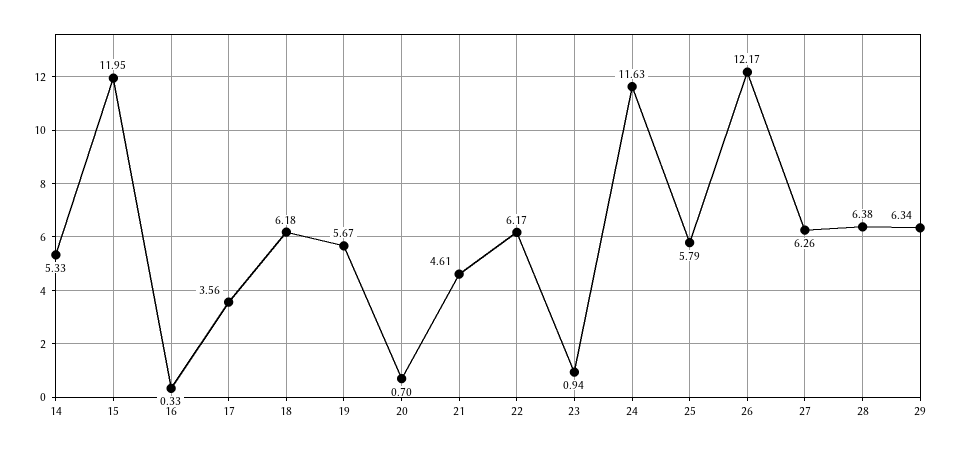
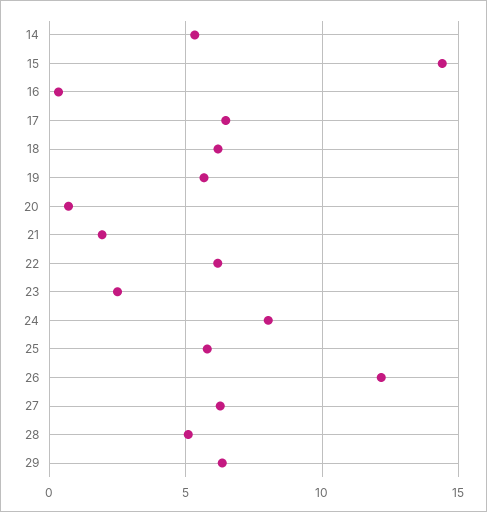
15: 11.95 -> 14.5
17: 3.56 -> 6.5
21: 4.61 -> 2
23: 0.94 -> 2.5
24: 11.63 -> 8
28: 6.38 -> 5

